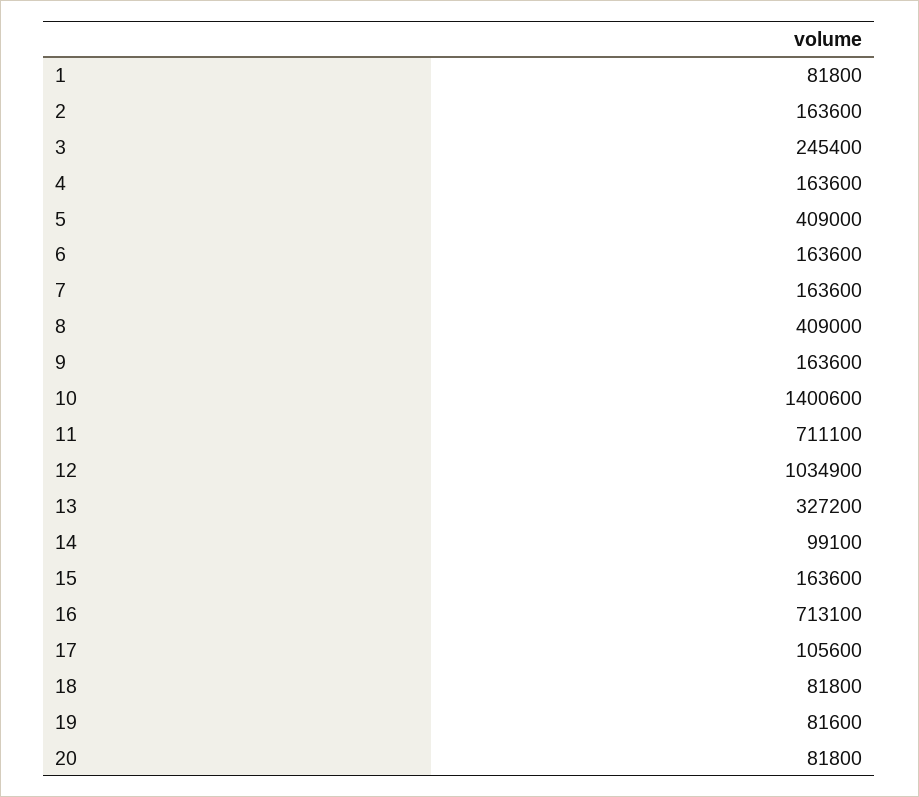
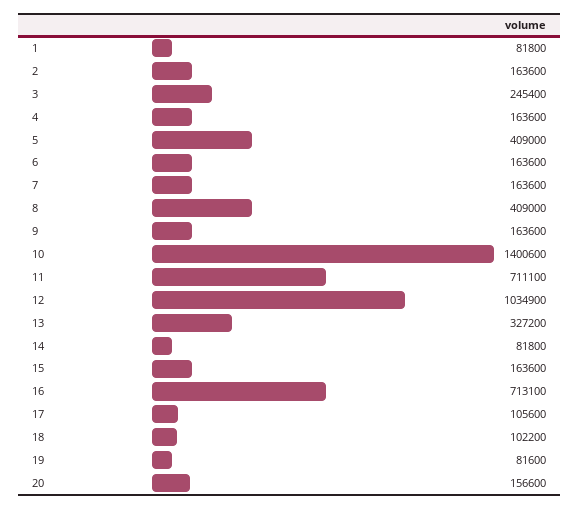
14: 99100 -> 81800
18: 81800 -> 102200
20: 81800 -> 156600

